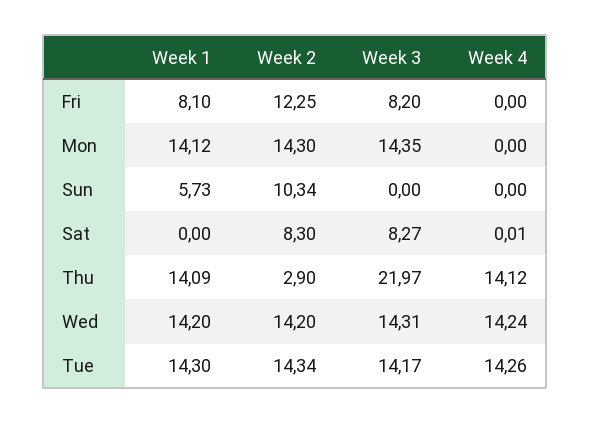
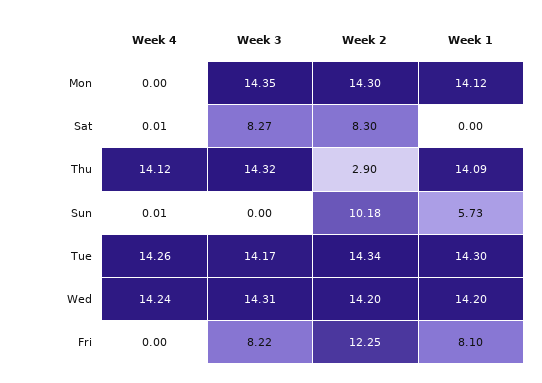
Week 3, Fri: 8.2 -> 8.22
Week 2, Sun: 10.34 -> 10.18
Week 4, Sun: 0 -> 0.01
Week 3, Thu: 21.97 -> 14.32

